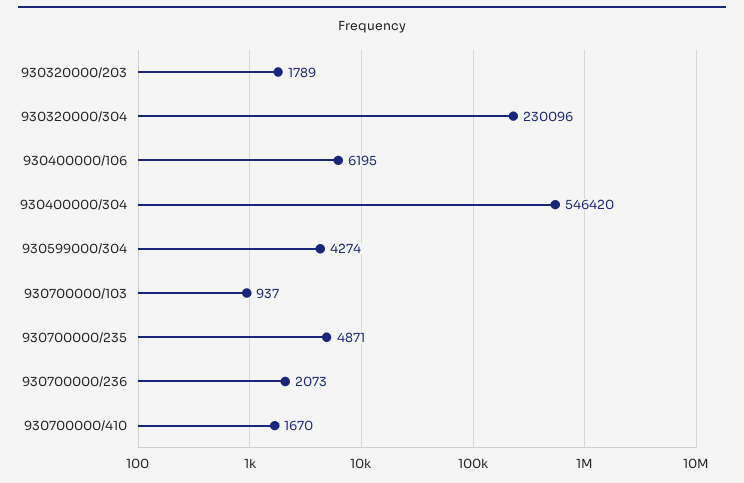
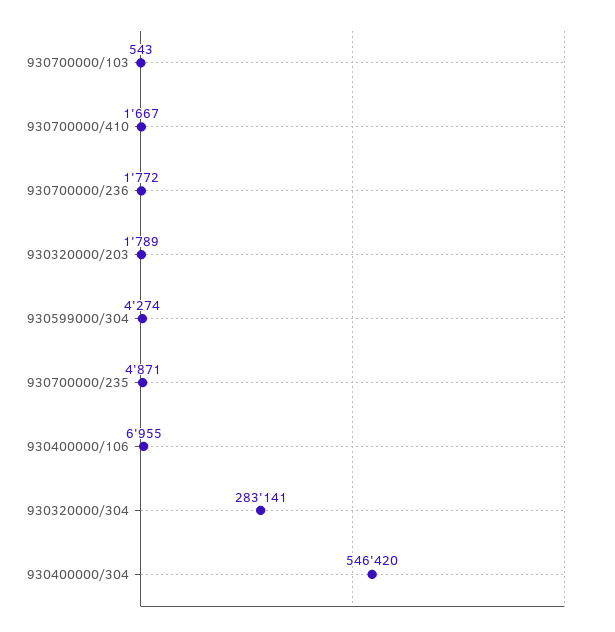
930320000/304: 230096 -> 283141
930400000/106: 6195 -> 6955
930700000/103: 937 -> 543
930700000/236: 2073 -> 1772
930700000/410: 1670 -> 1667

